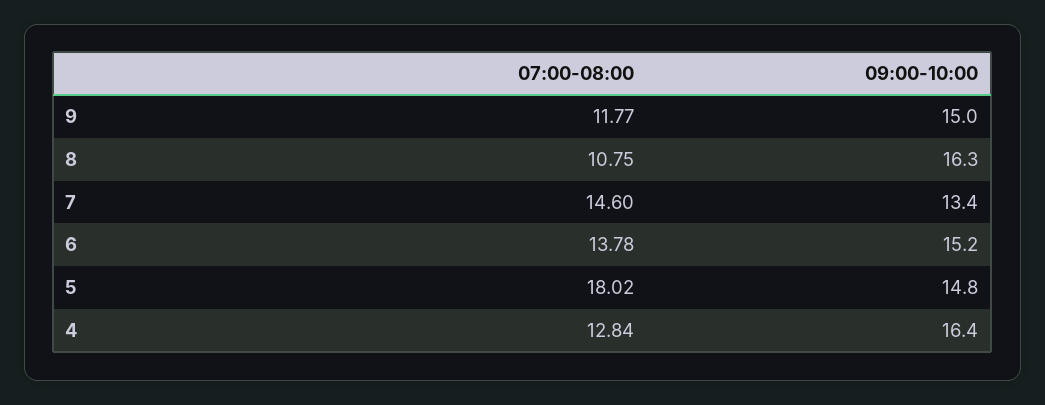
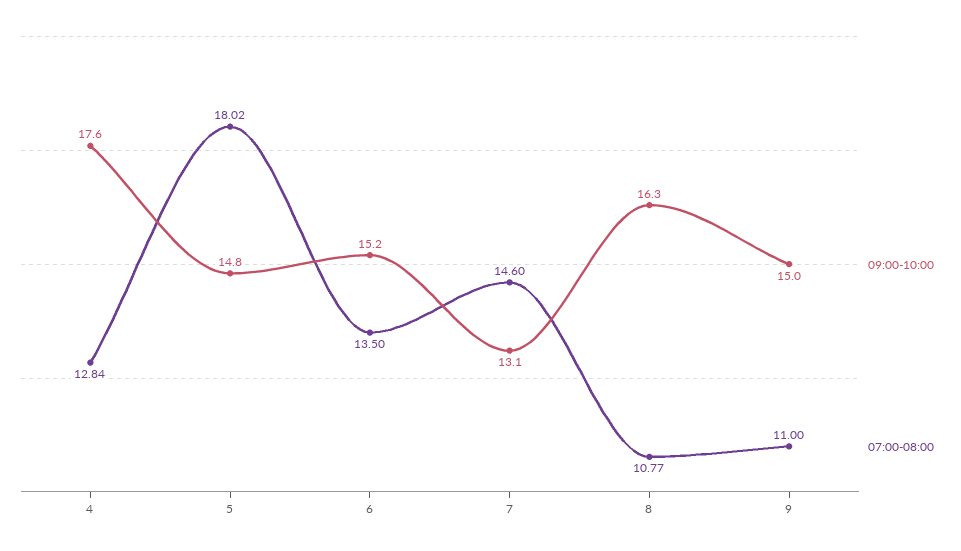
07:00-08:00, 9: 11.77 -> 11
07:00-08:00, 8: 10.75 -> 10.77
09:00-10:00, 7: 13.4 -> 13.1
07:00-08:00, 6: 13.78 -> 13.5
09:00-10:00, 4: 16.4 -> 17.6

